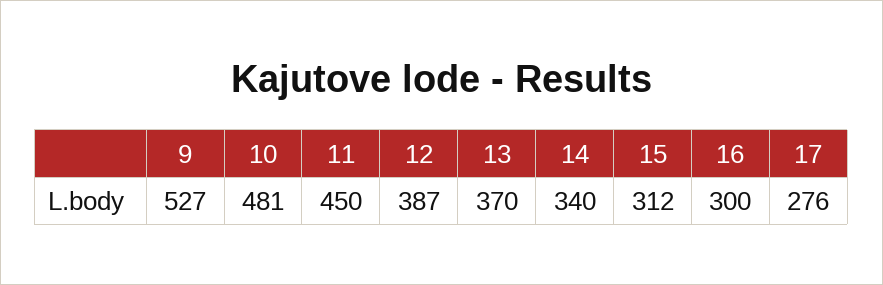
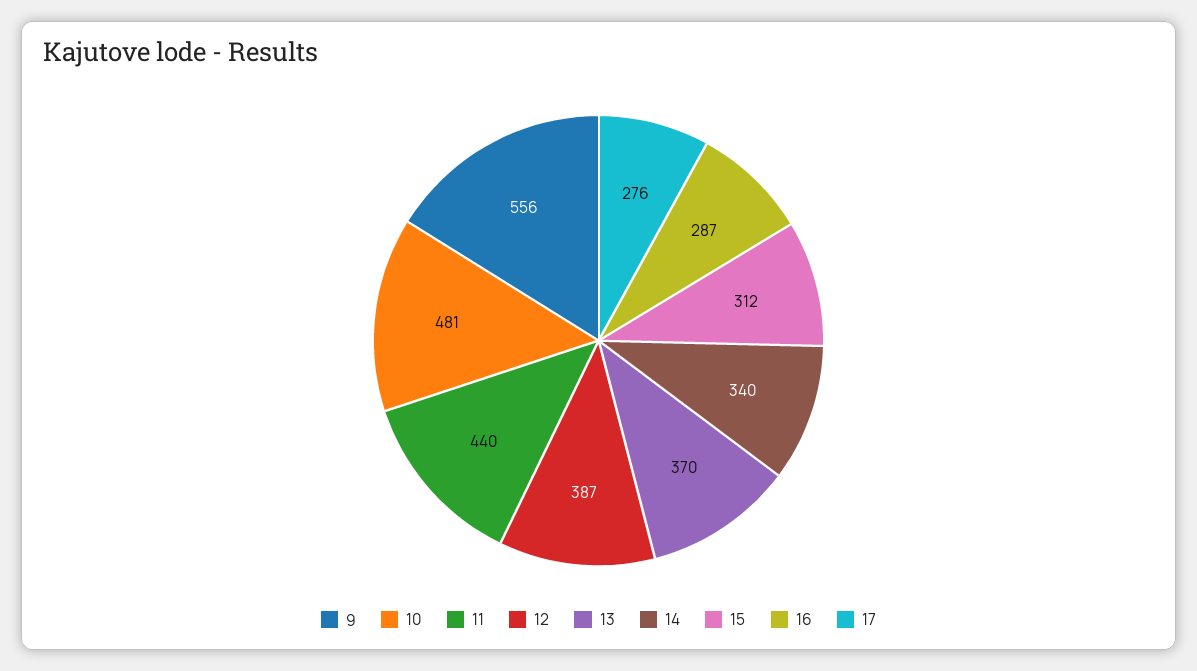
9: 527 -> 556
11: 450 -> 440
16: 300 -> 287

